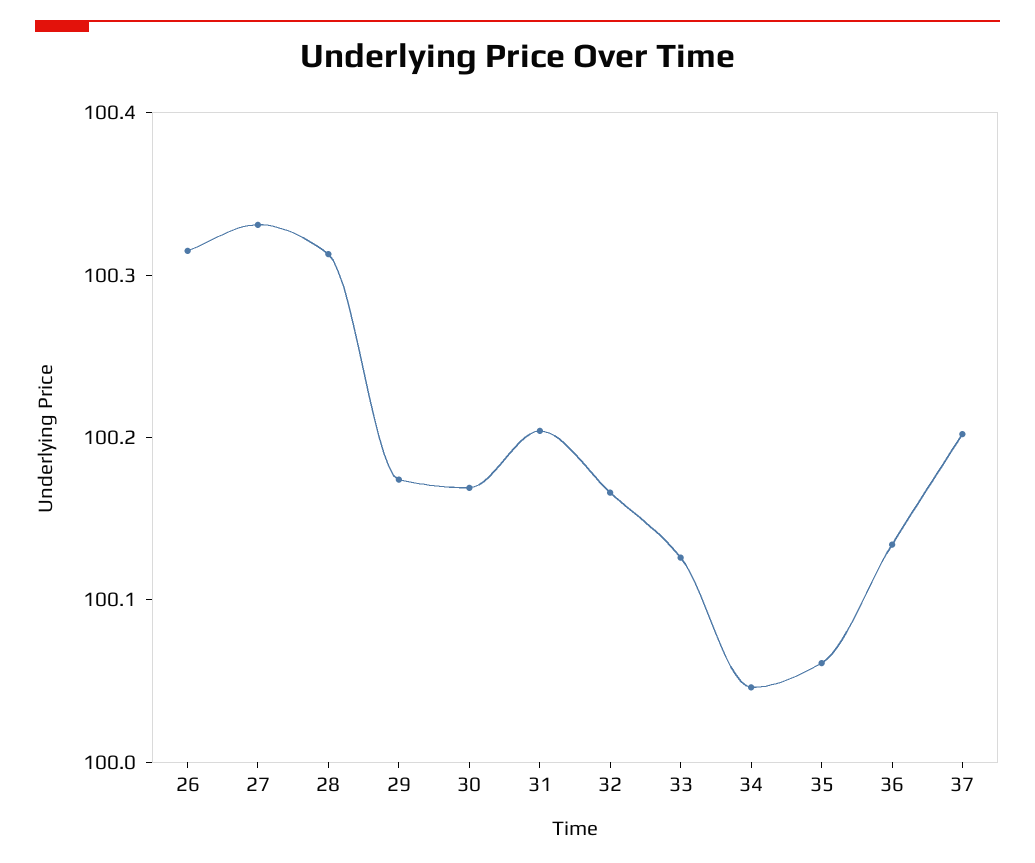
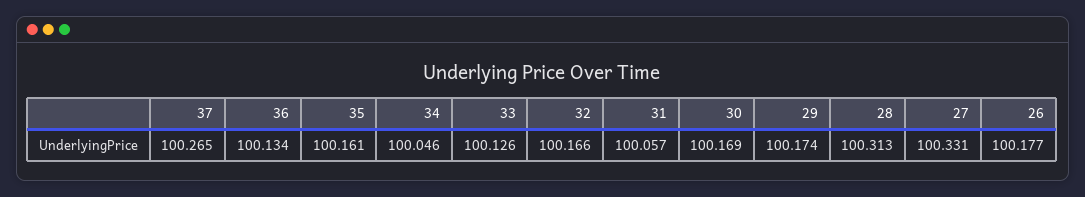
26: 100.32 -> 100.177
31: 100.2 -> 100.057
35: 100.06 -> 100.161
37: 100.2 -> 100.265

